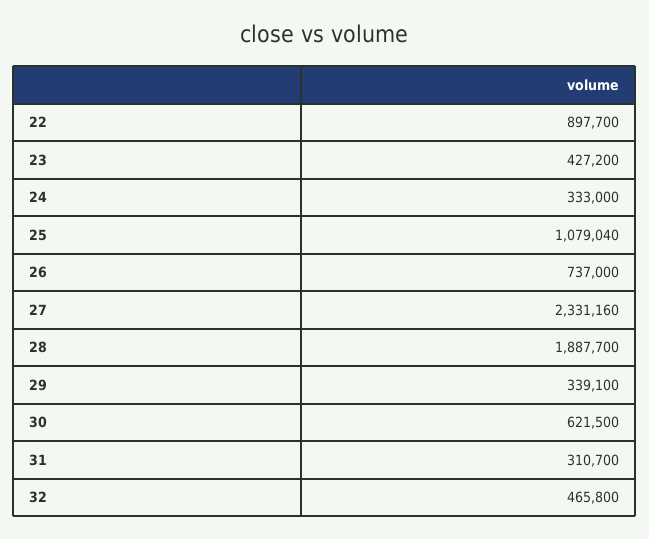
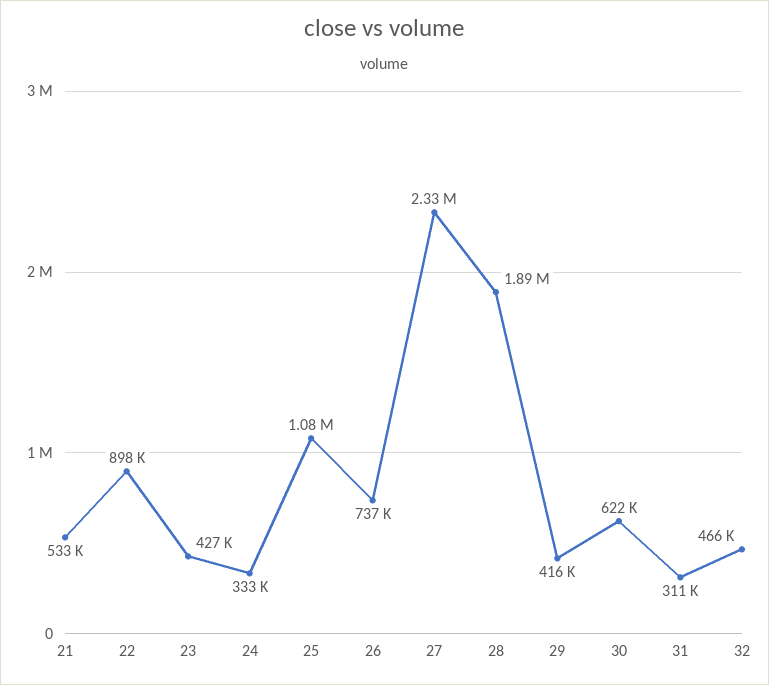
29: 339100 -> 416000
21: none -> 533000

